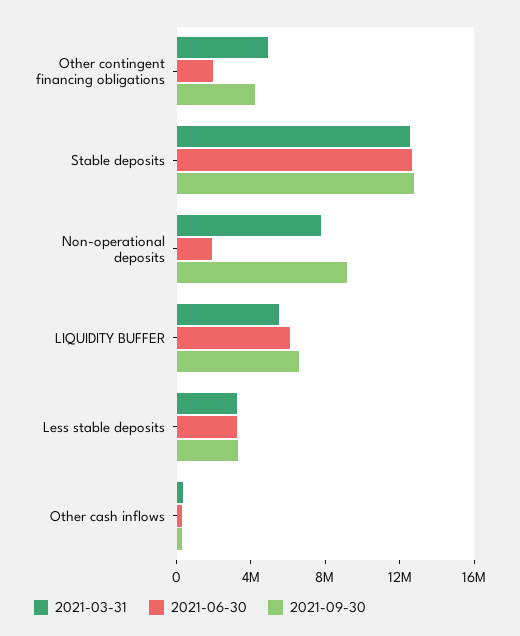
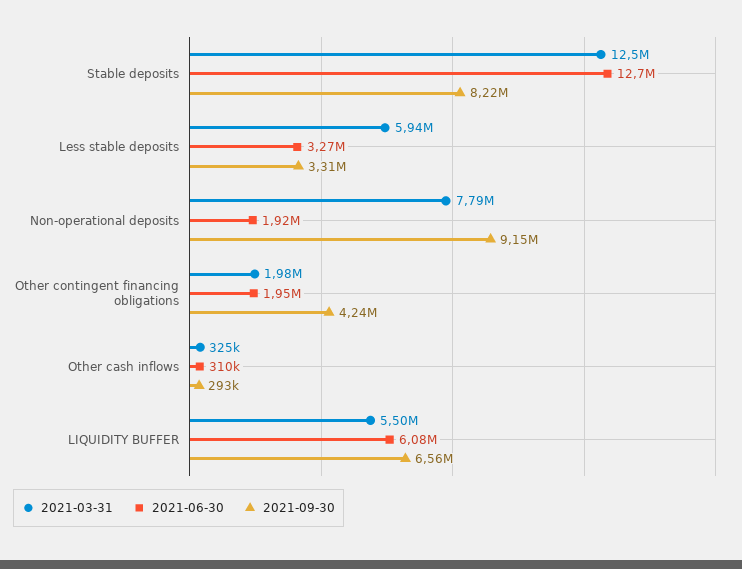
2021-03-31, Other contingent financing obligations: 5000000 -> 1980000
2021-09-30, Stable deposits: 13000000 -> 8220000
2021-03-31, Less stable deposits: 3000000 -> 5940000

